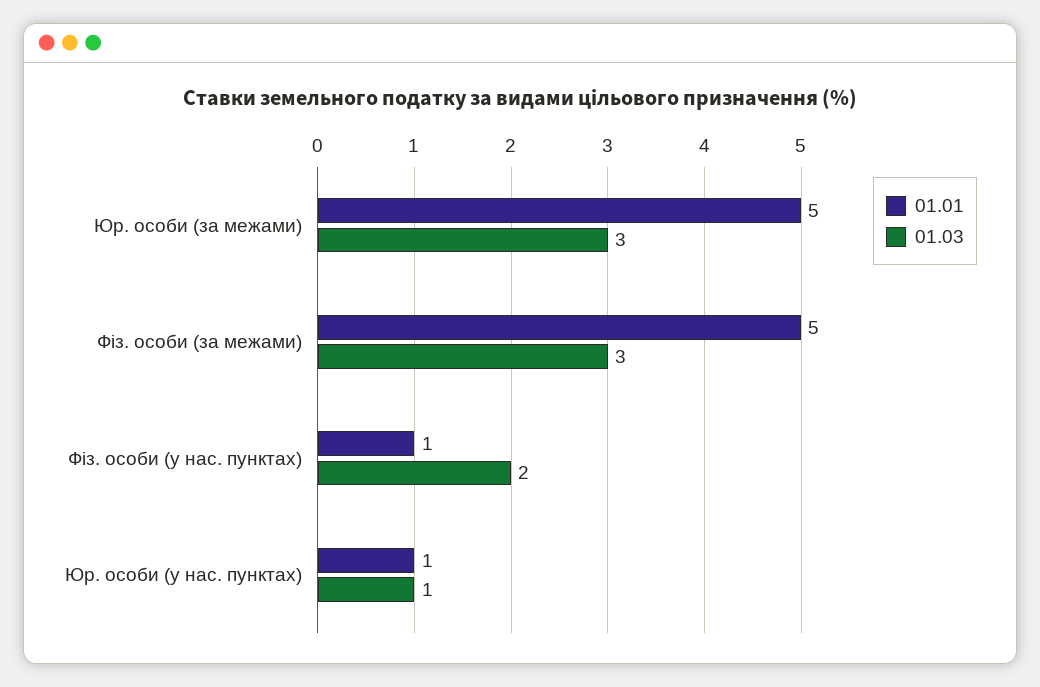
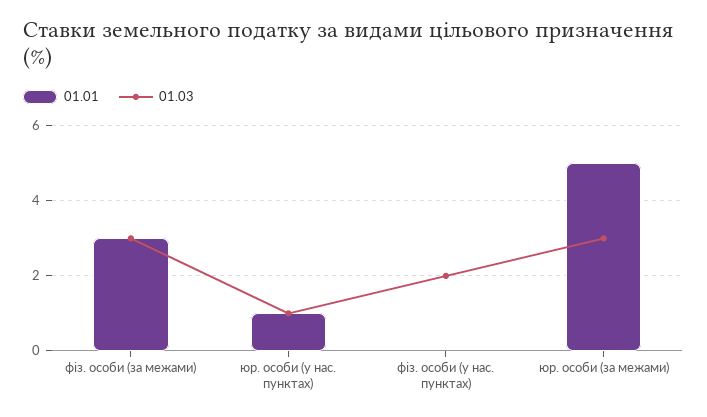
01.01, Фіз. особи (за межами): 5 -> 3
01.01, Фіз. особи (у нас. пунктах): 1 -> 0

